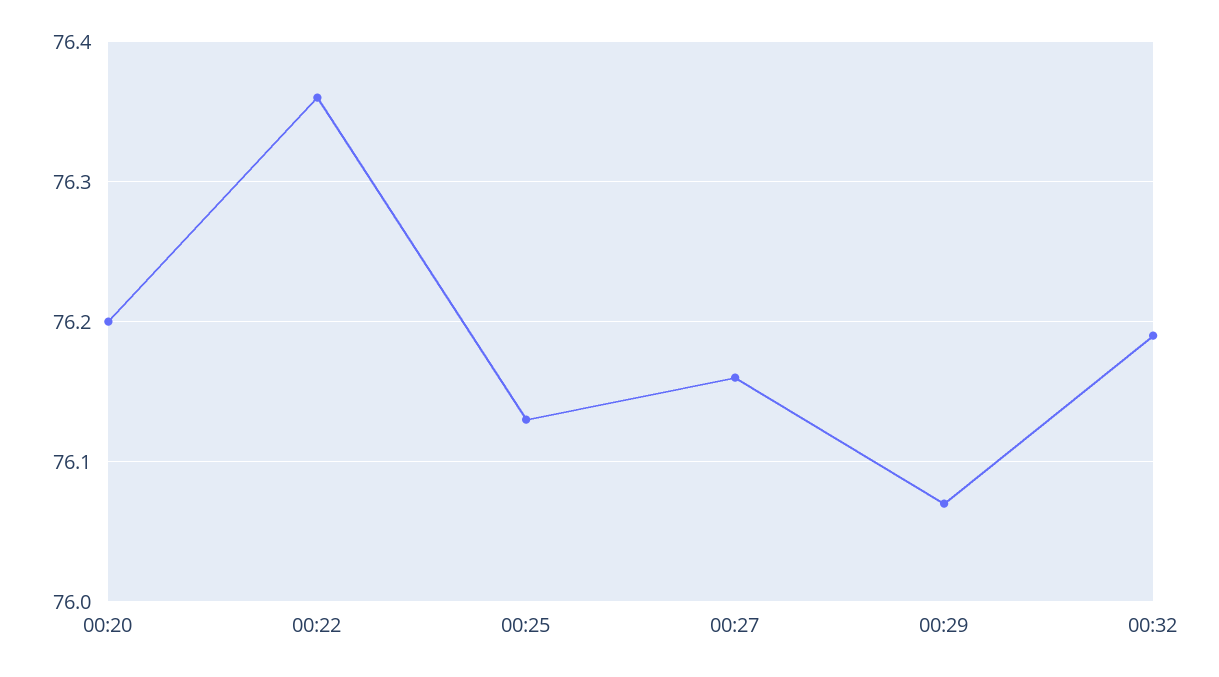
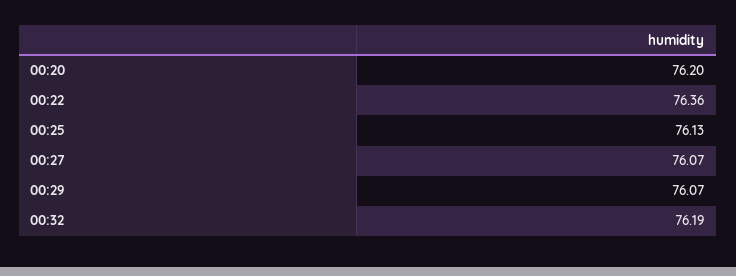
00:27: 76.16 -> 76.07

